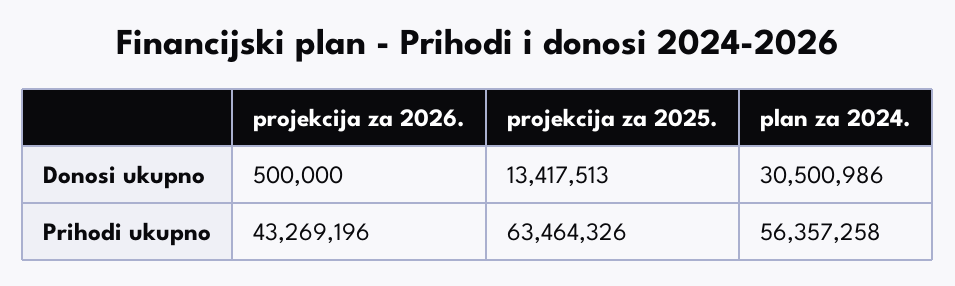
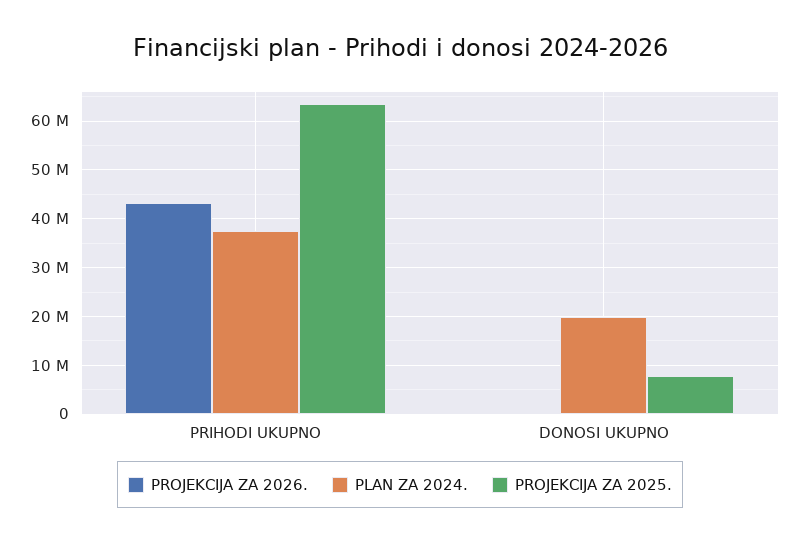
projekcija za 2025., Donosi ukupno: 13417513 -> 8000000
plan za 2024., Donosi ukupno: 30500986 -> 20000000
plan za 2024., Prihodi ukupno: 56357258 -> 38000000

